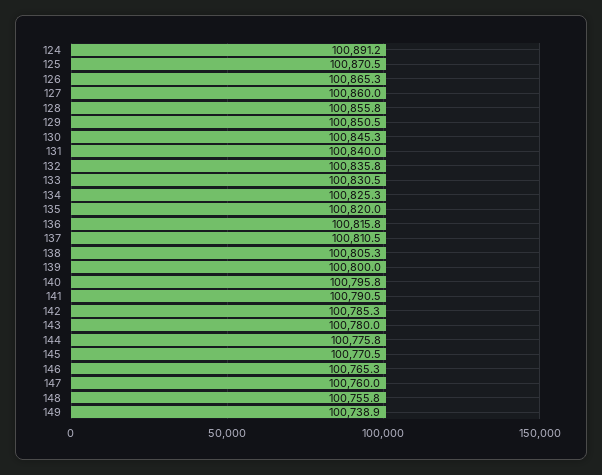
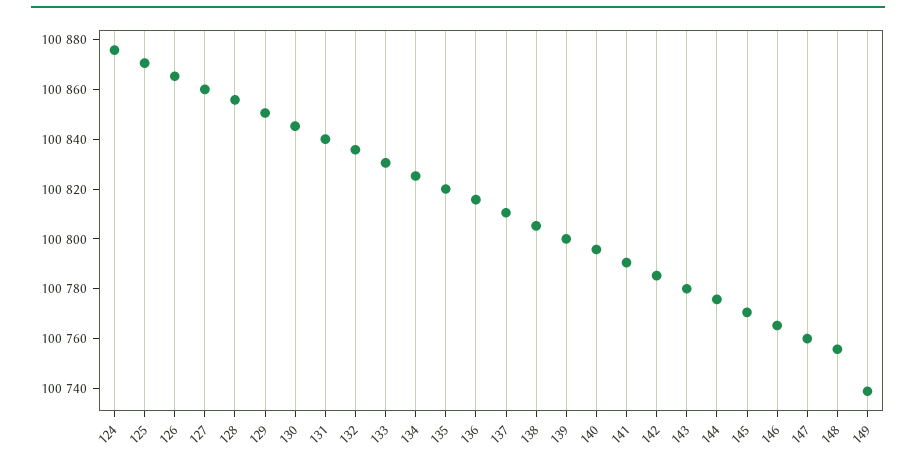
124: 100891.2 -> 100875

